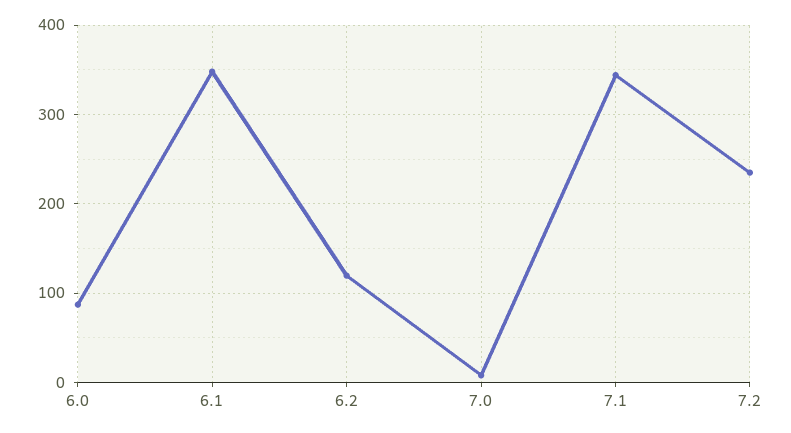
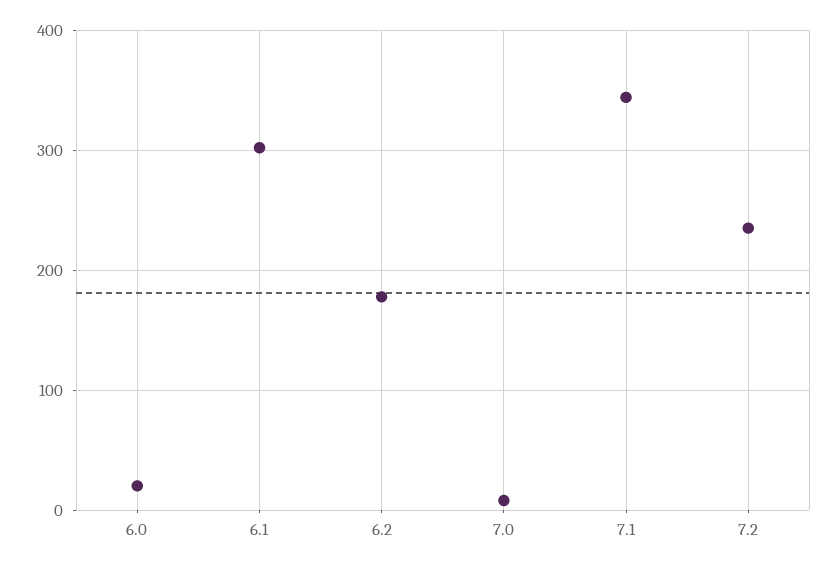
6.0: 90 -> 20
6.1: 350 -> 300
6.2: 120 -> 180

